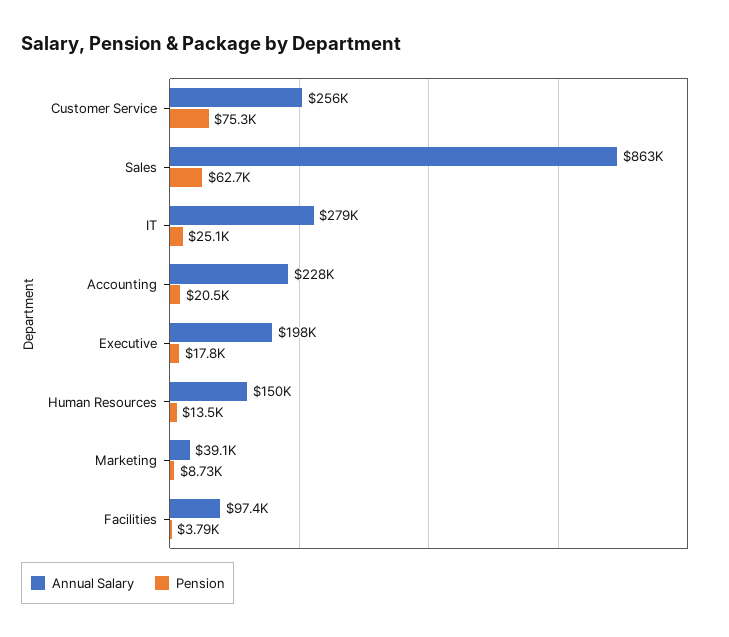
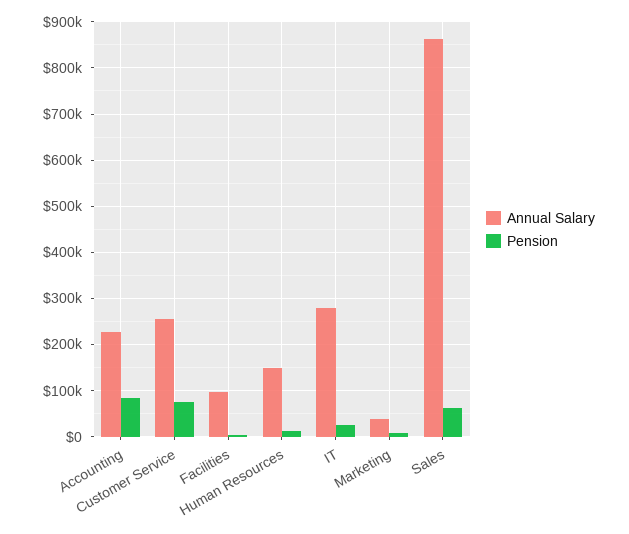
Pension, Accounting: 20500 -> 80000
Annual Salary, Executive: 198000 -> none
Pension, Executive: 17800 -> none

